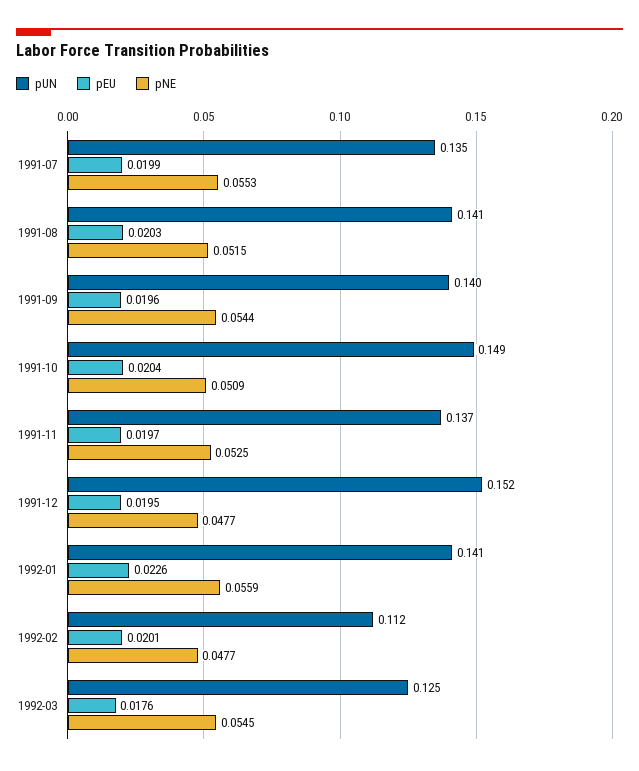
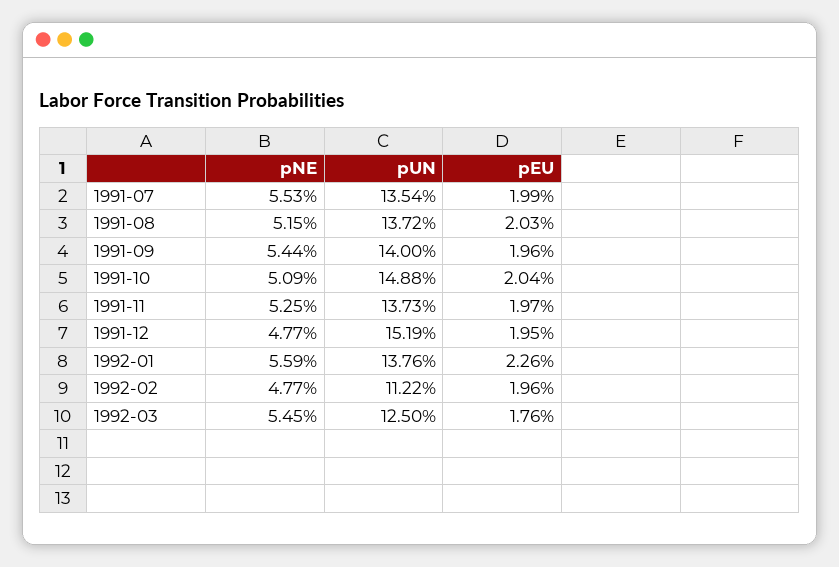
pUN, 1991-08: 0.141 -> 0.1372
pUN, 1992-01: 0.141 -> 0.1376
pEU, 1992-02: 0.0201 -> 0.0196

